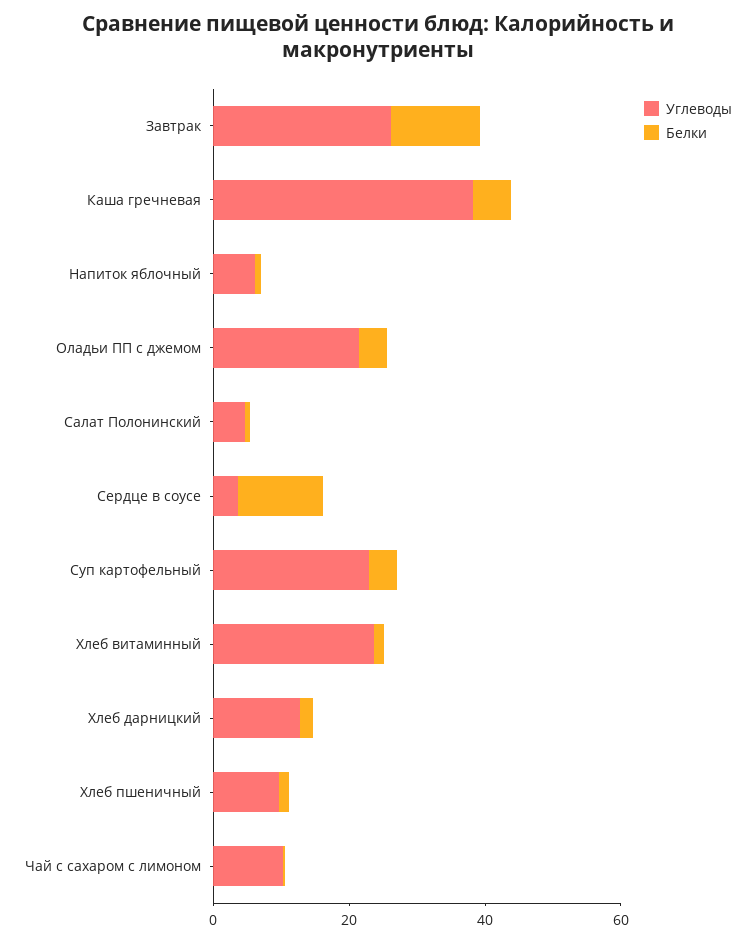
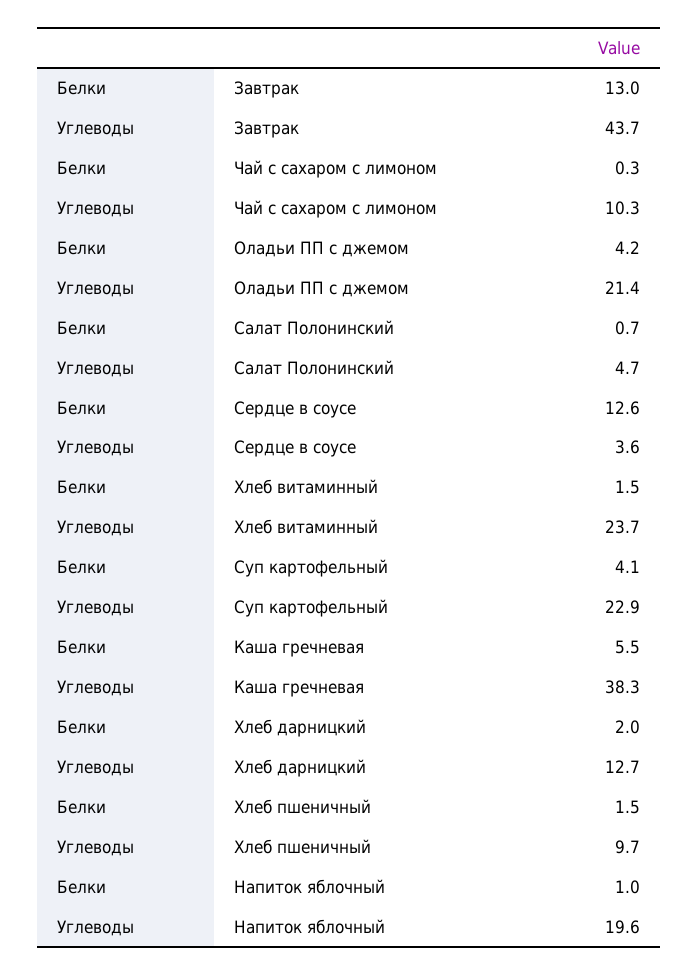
Углеводы, Завтрак: 25 -> 43.7
Углеводы, Напиток яблочный: 5 -> 19.6

